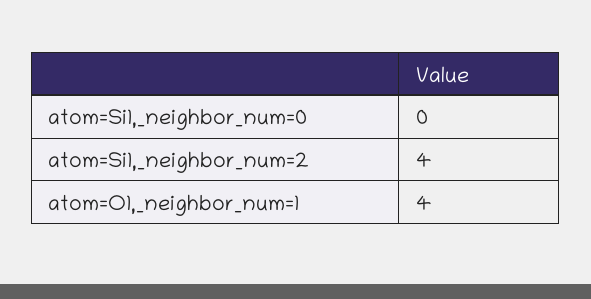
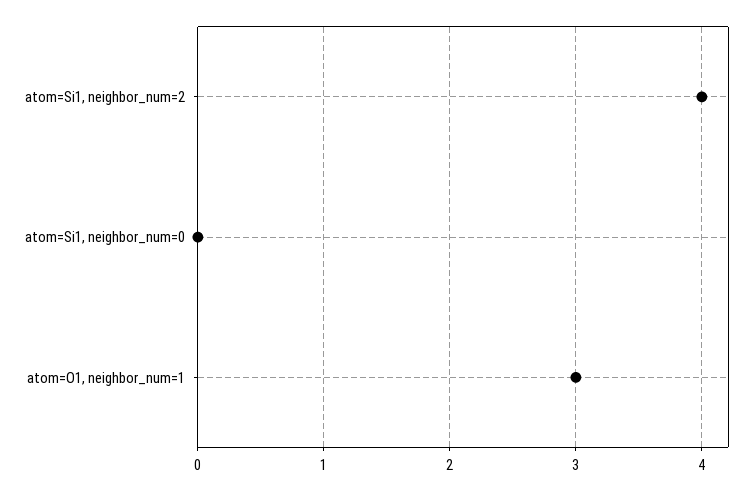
atom=O1,_neighbor_num=1: 4 -> 3

